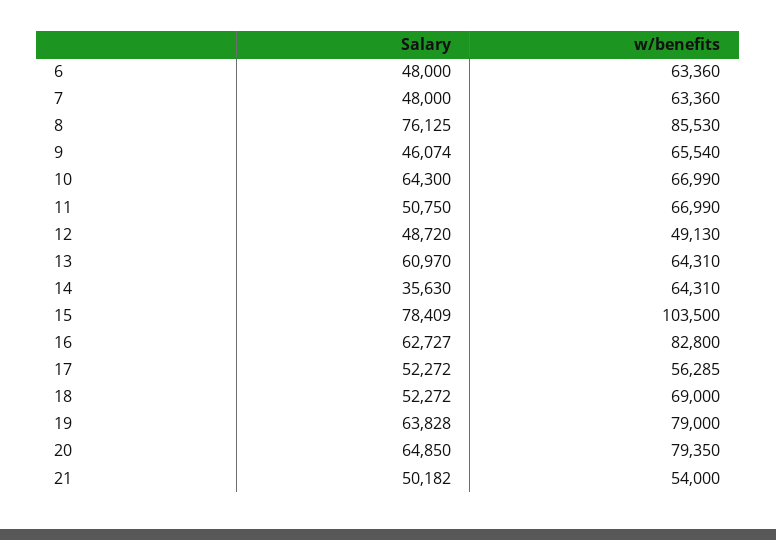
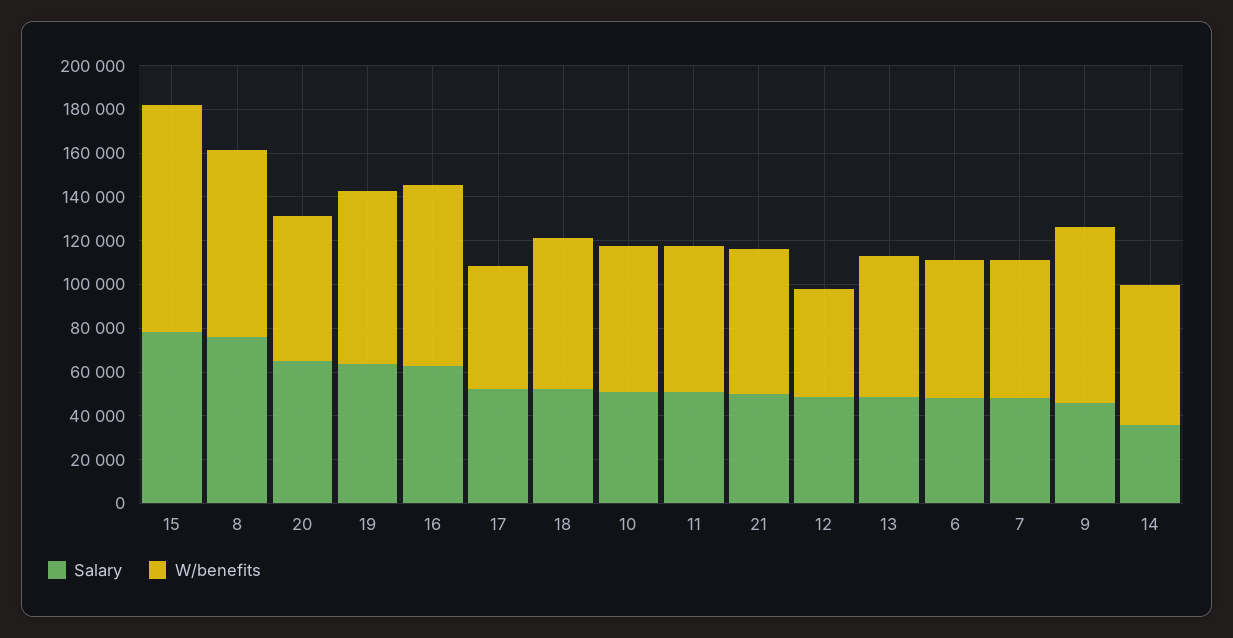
w/benefits, 9: 65540 -> 80000
Salary, 10: 64300 -> 50000
Salary, 13: 60970 -> 50000
w/benefits, 20: 79350 -> 65000
w/benefits, 21: 54000 -> 65000

